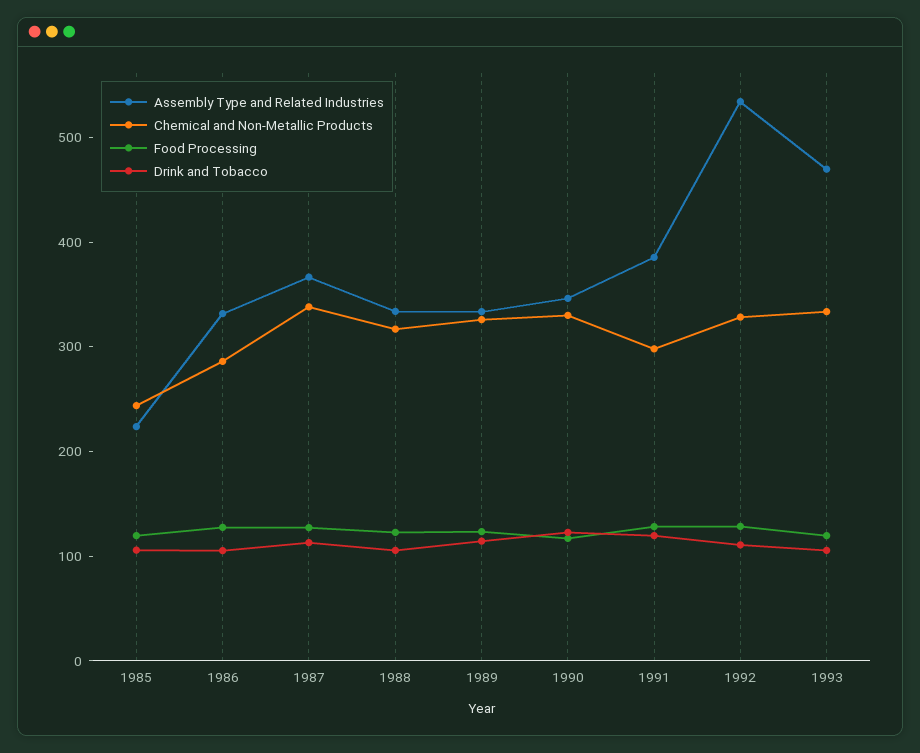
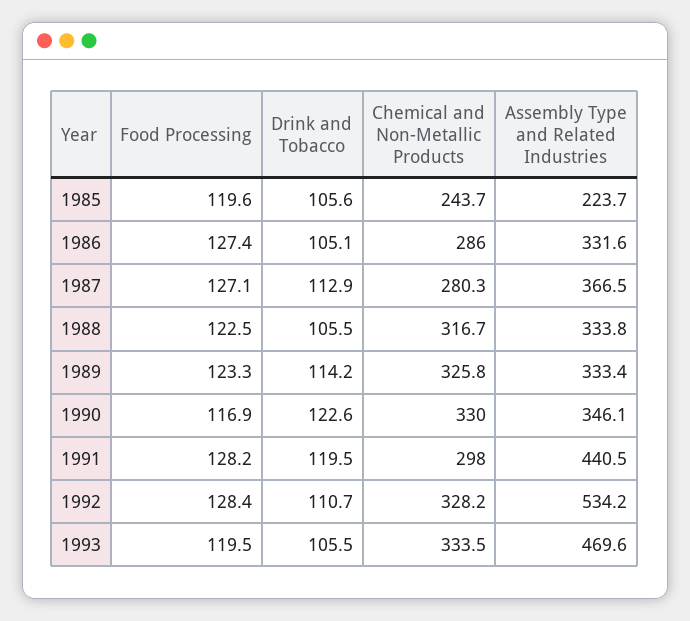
Chemical and Non-Metallic Products, 1987: 340 -> 280.3
Assembly Type and Related Industries, 1991: 380 -> 440.5

